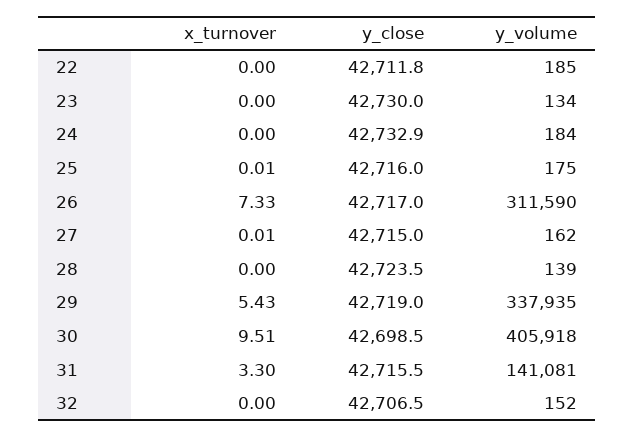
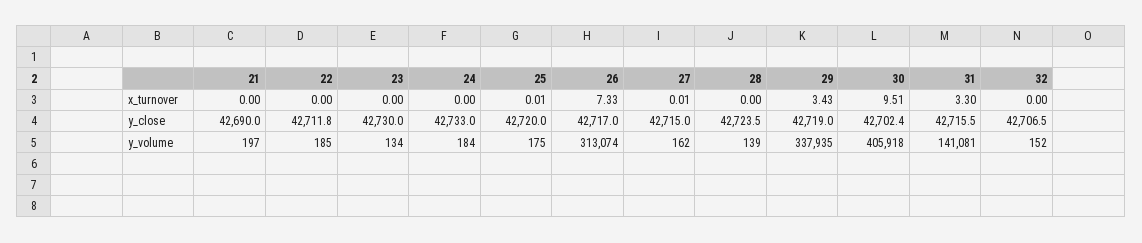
y_close, 24: 42732.9 -> 42733
y_close, 25: 42716 -> 42720
y_volume, 26: 311590 -> 313074
x_turnover, 29: 5.43 -> 3.43
y_close, 30: 42698.5 -> 42702.4
x_turnover, 21: none -> 0
y_close, 21: none -> 42690
y_volume, 21: none -> 197

